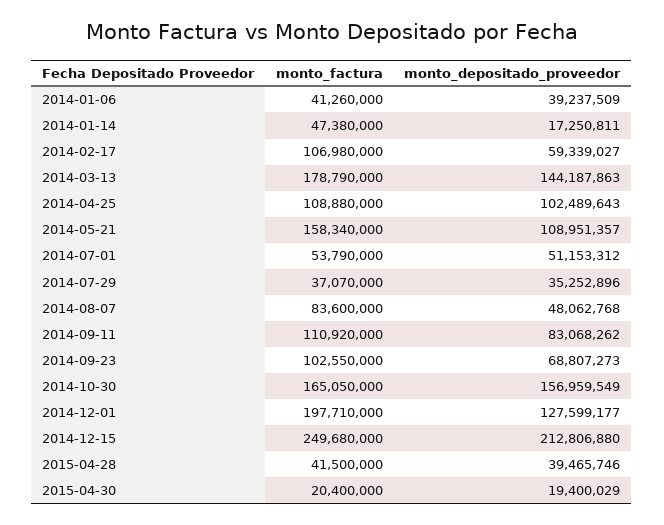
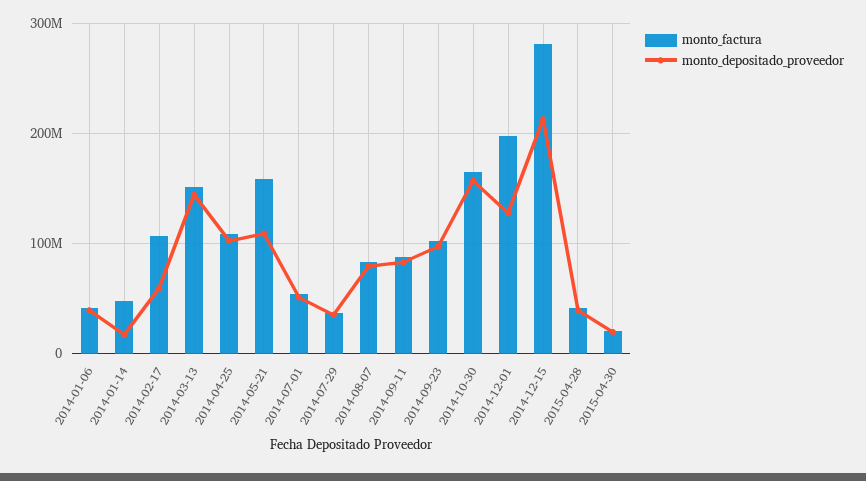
monto_factura, 2014-03-13: 178790000 -> 150000000
monto_depositado_proveedor, 2014-08-07: 48062768 -> 80000000
monto_factura, 2014-09-11: 110920000 -> 90000000
monto_depositado_proveedor, 2014-09-23: 68807273 -> 100000000
monto_factura, 2014-12-15: 249680000 -> 280000000

